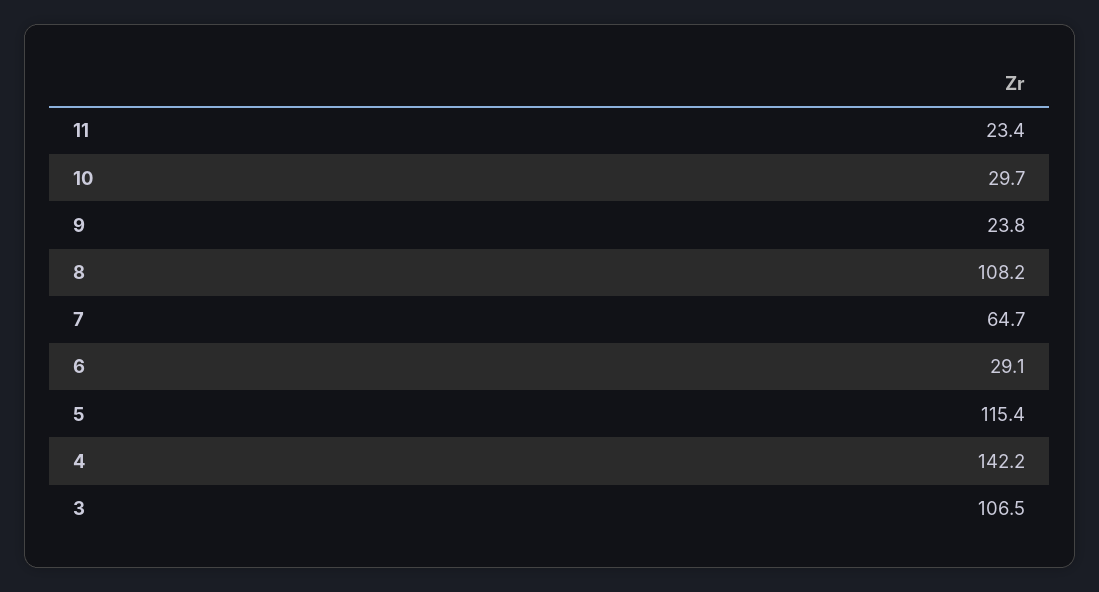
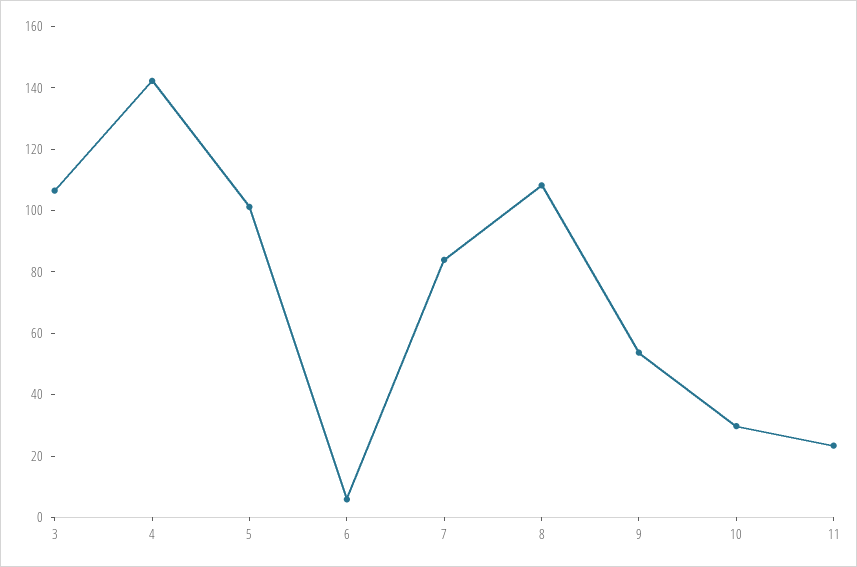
9: 23.8 -> 55
7: 64.7 -> 85
6: 29.1 -> 5
5: 115.4 -> 100

